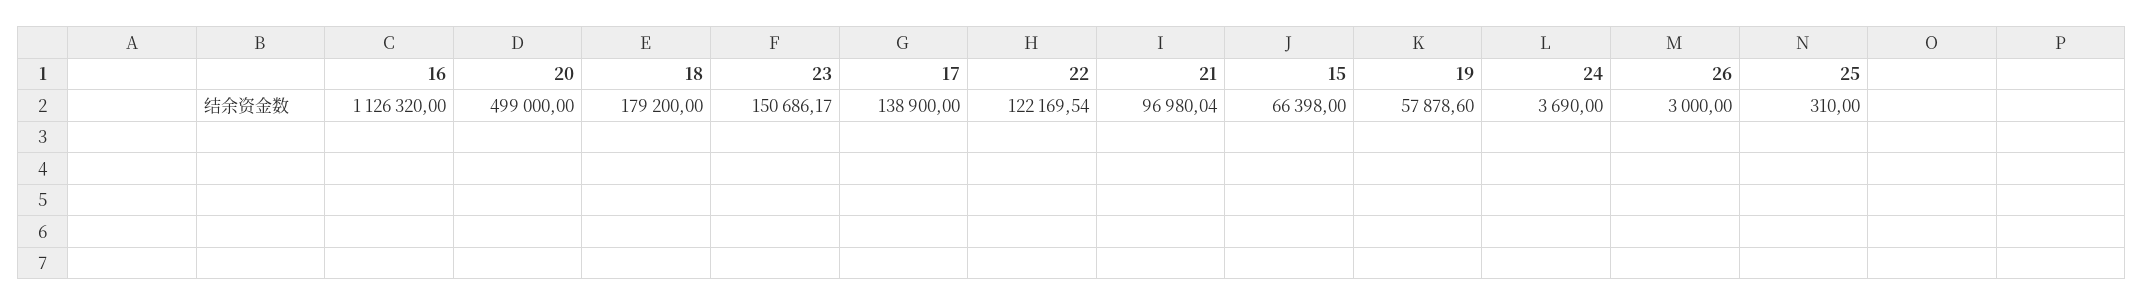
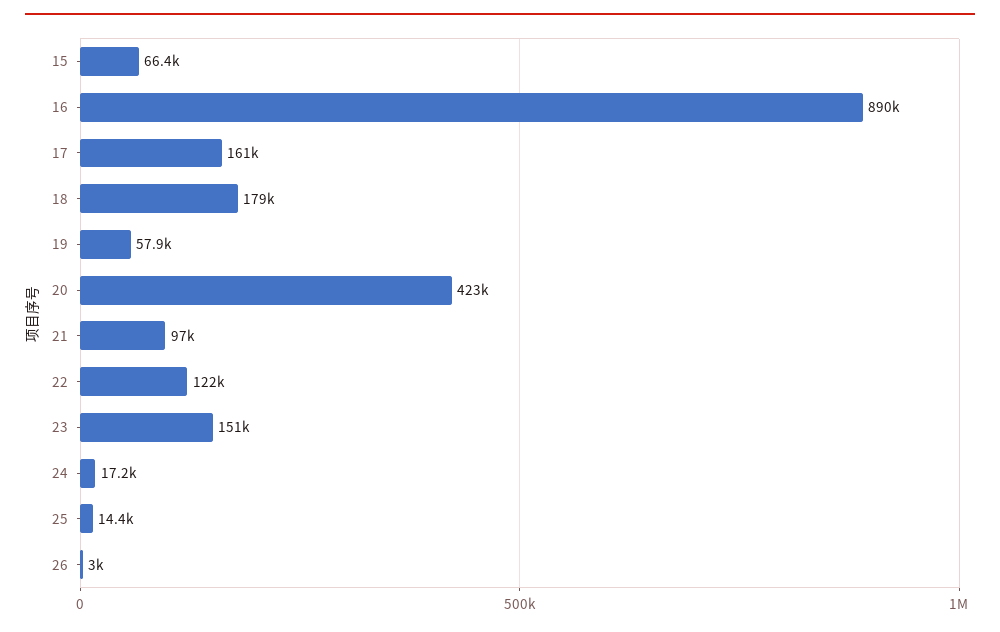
16: 1126320 -> 890000
20: 499000 -> 423000
17: 138900 -> 161000
24: 3690 -> 17200
25: 310 -> 14400

